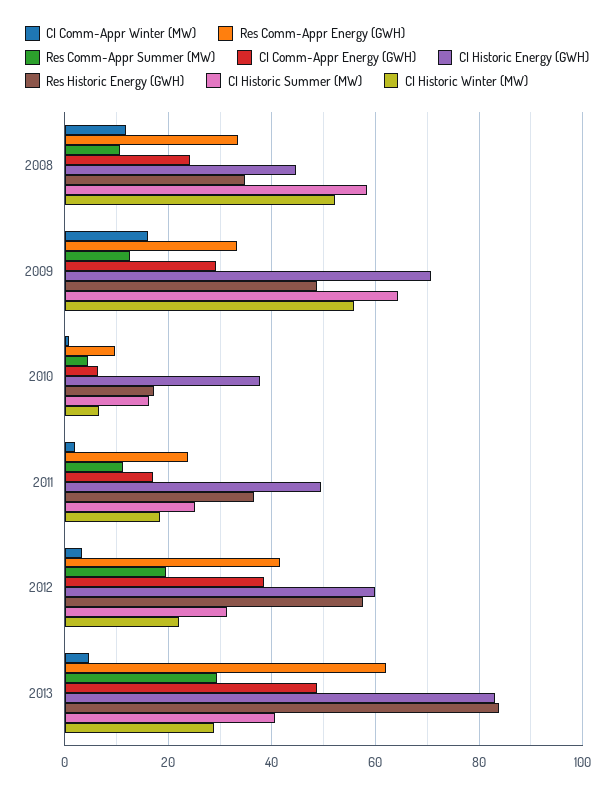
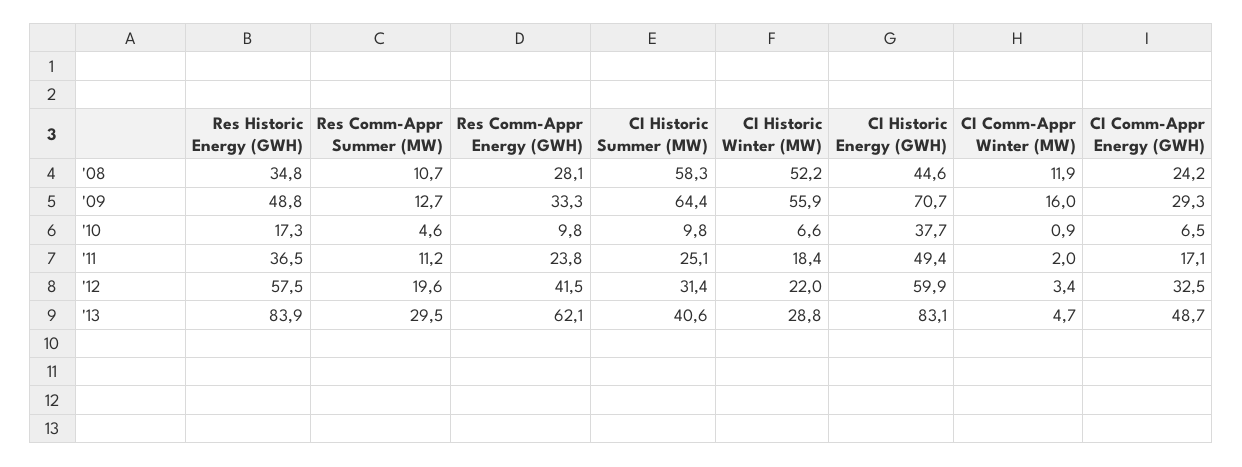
Res Comm-Appr Energy (GWH), 2008: 34 -> 28.1
CI Historic Summer (MW), 2010: 16 -> 9.8
CI Comm-Appr Energy (GWH), 2012: 38 -> 32.5

